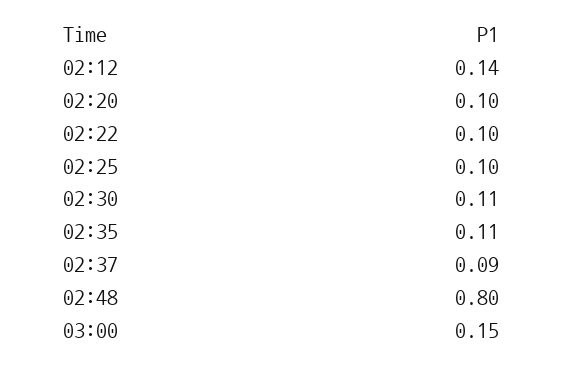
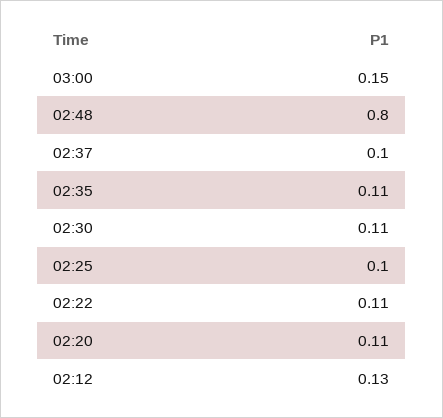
02:12: 0.14 -> 0.13
02:20: 0.1 -> 0.11
02:22: 0.1 -> 0.11
02:37: 0.09 -> 0.1

